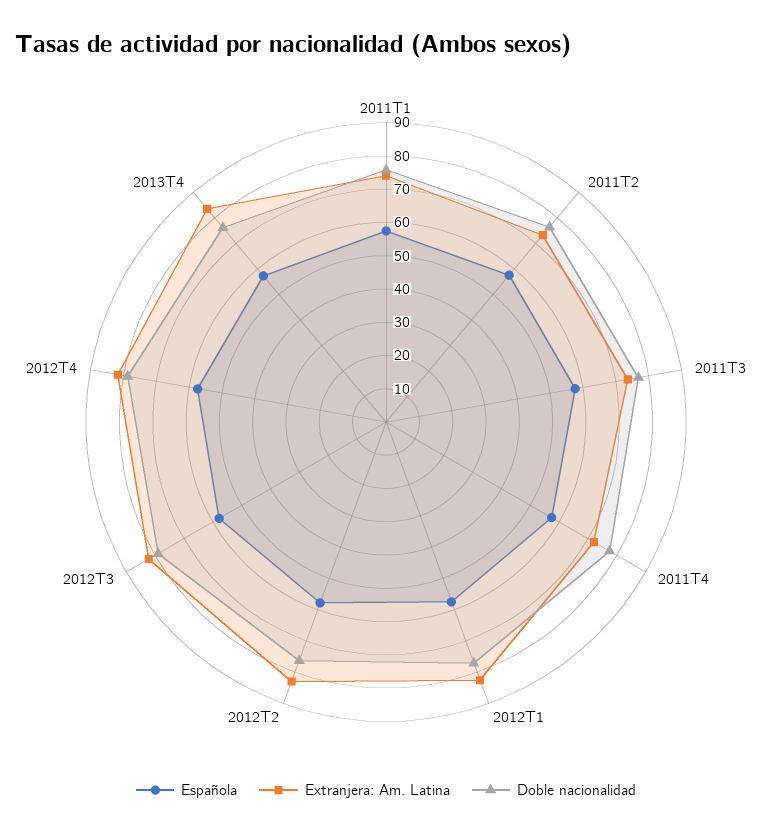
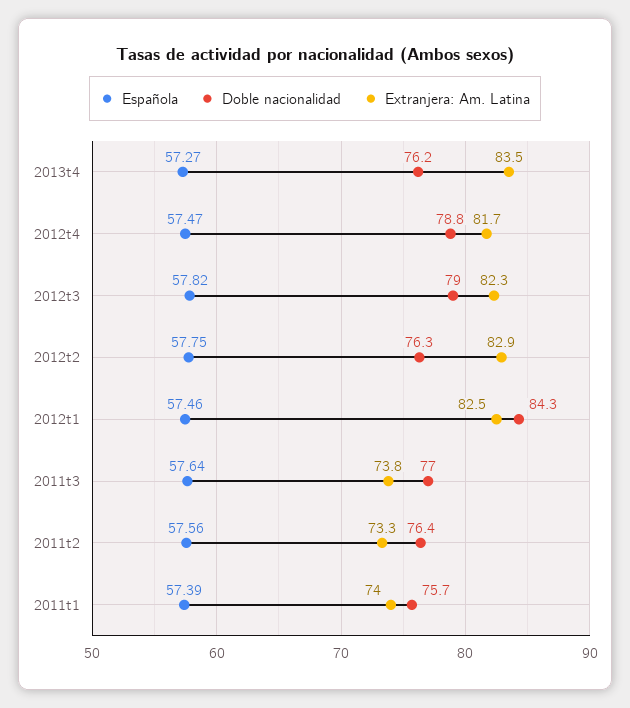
Española, 2011T4: 57.5 -> none
Extranjera: Am. Latina, 2011T4: 72.5 -> none
Doble nacionalidad, 2011T4: 77.5 -> none
Doble nacionalidad, 2012T1: 77.5 -> 84.3

